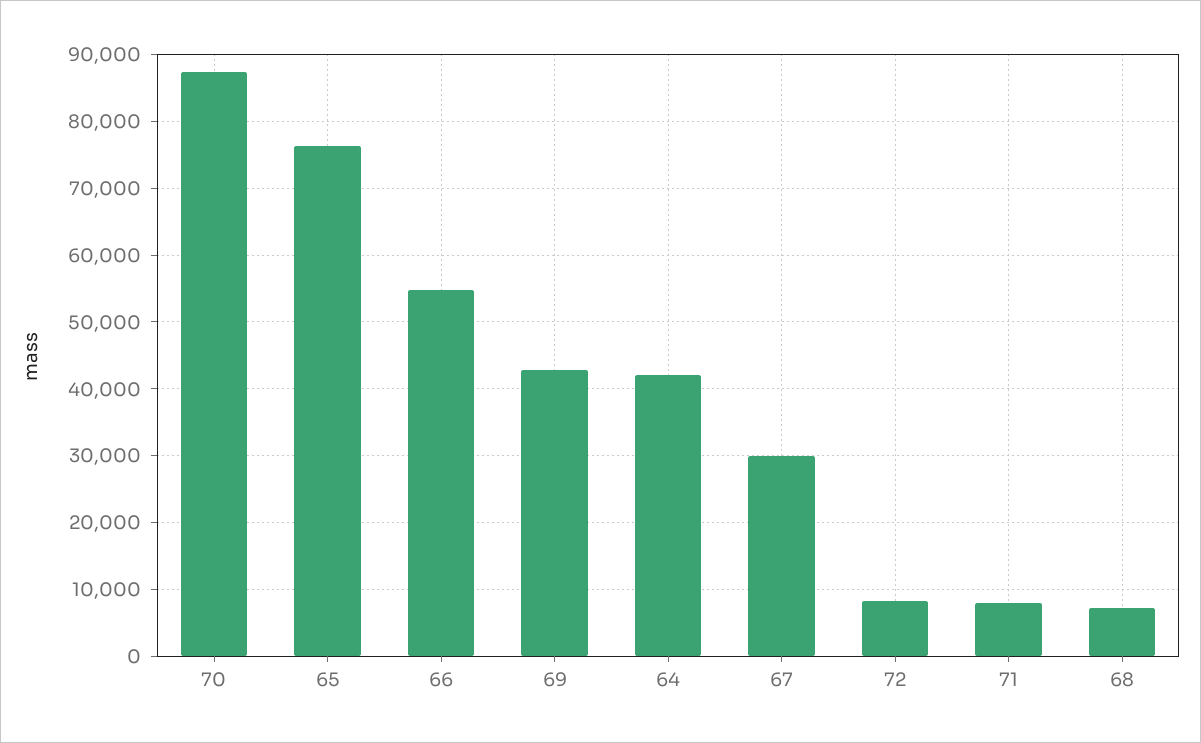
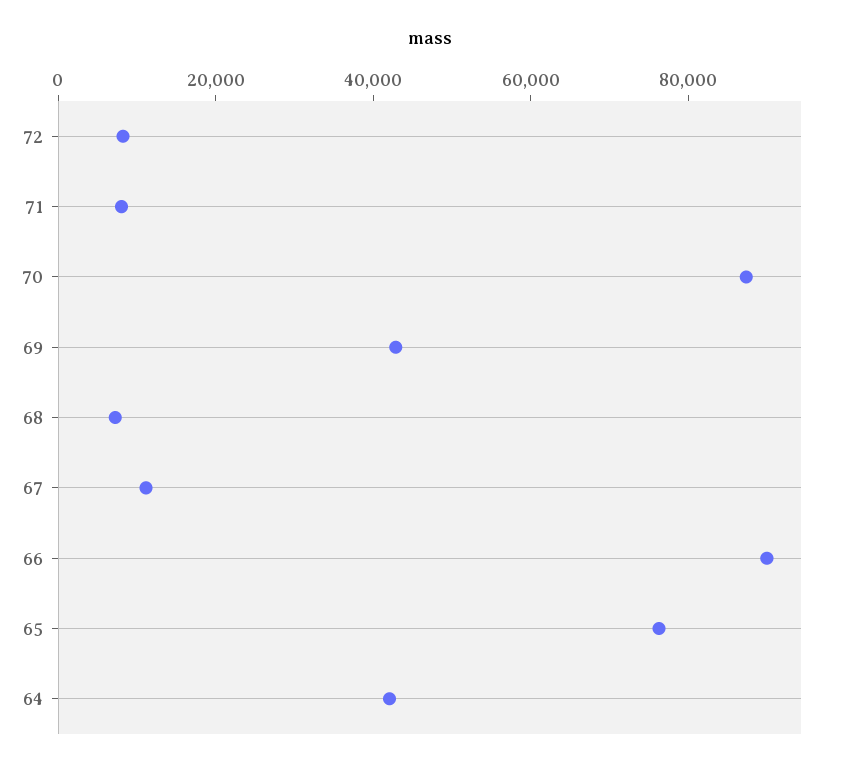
66: 55000 -> 90000
67: 30000 -> 10000

